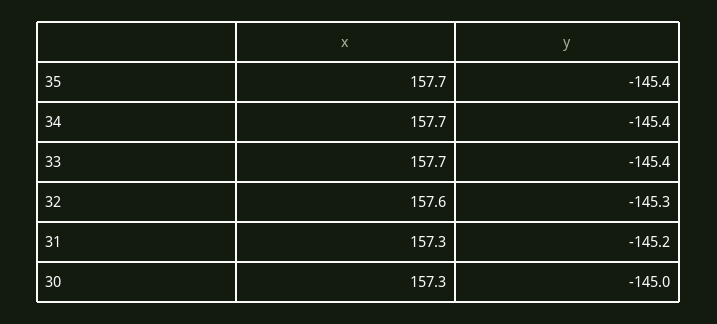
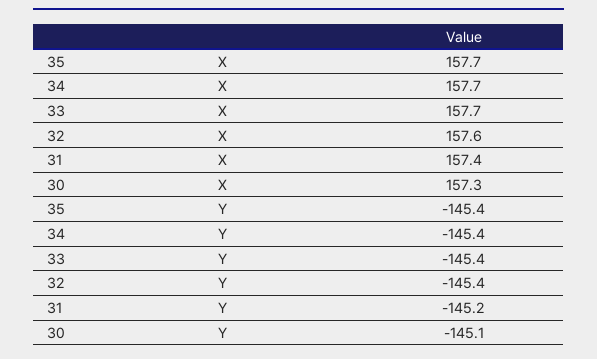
y, 32: -145.3 -> -145.4
x, 31: 157.3 -> 157.4
y, 30: -145 -> -145.1

